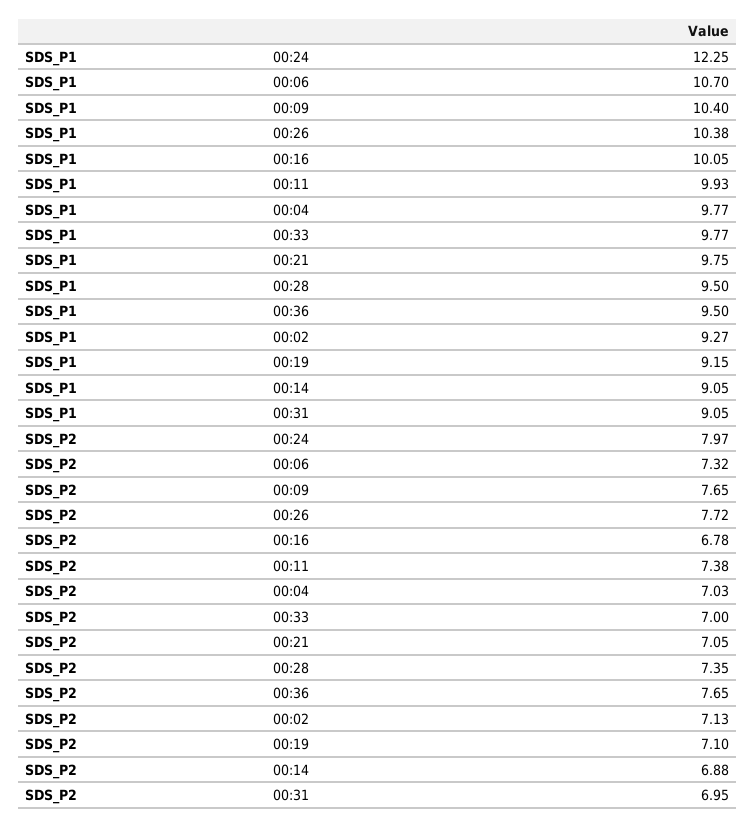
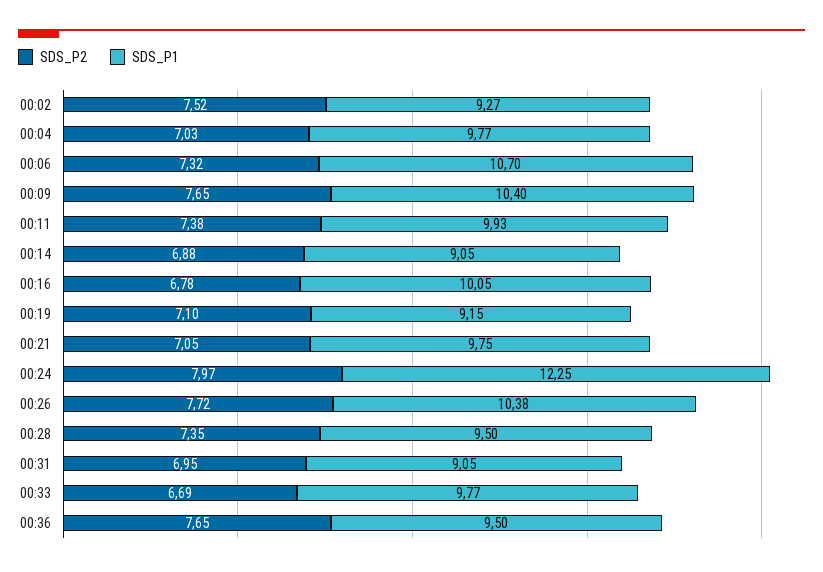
SDS_P2, 00:33: 7 -> 6.69
SDS_P2, 00:02: 7.13 -> 7.52

